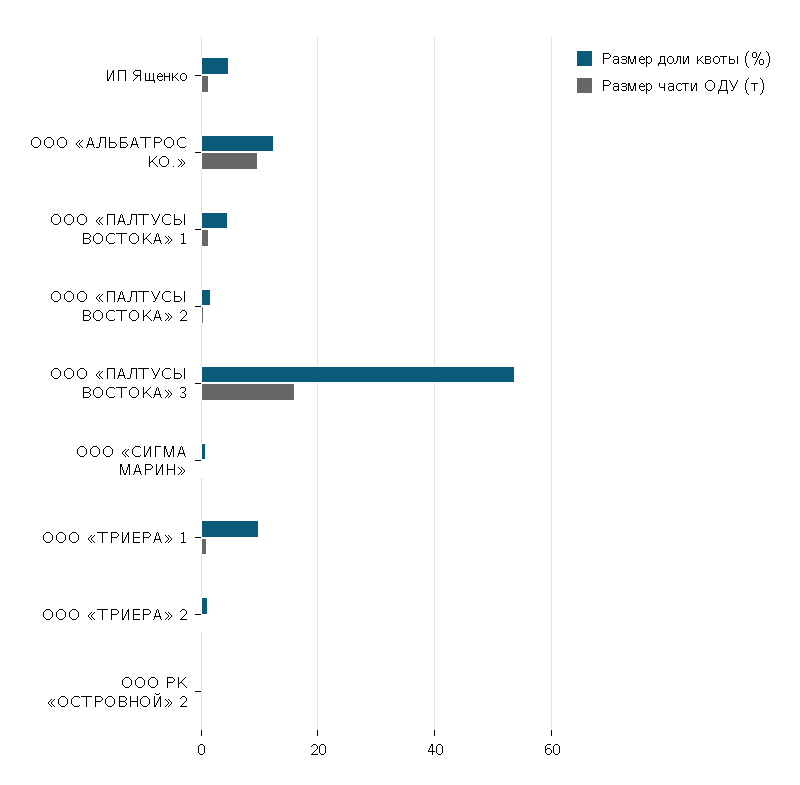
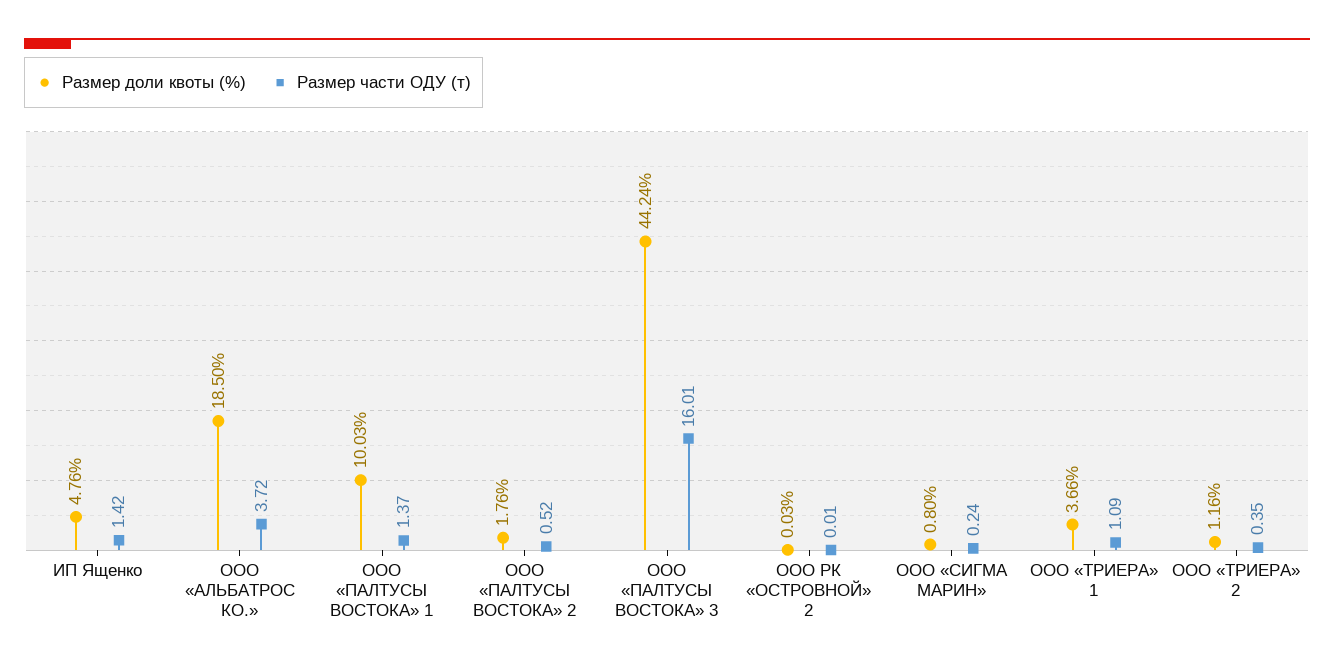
Размер доли квоты (%), ООО «АЛЬБАТРОС КО.»: 12 -> 18.5
Размер части ОДУ (т), ООО «АЛЬБАТРОС КО.»: 10 -> 3.72
Размер доли квоты (%), ООО «ПАЛТУСЫ ВОСТОКА» 1: 4 -> 10.03
Размер доли квоты (%), ООО «ПАЛТУСЫ ВОСТОКА» 3: 54 -> 44.24
Размер доли квоты (%), ООО «ТРИЕРА» 1: 10 -> 3.66

